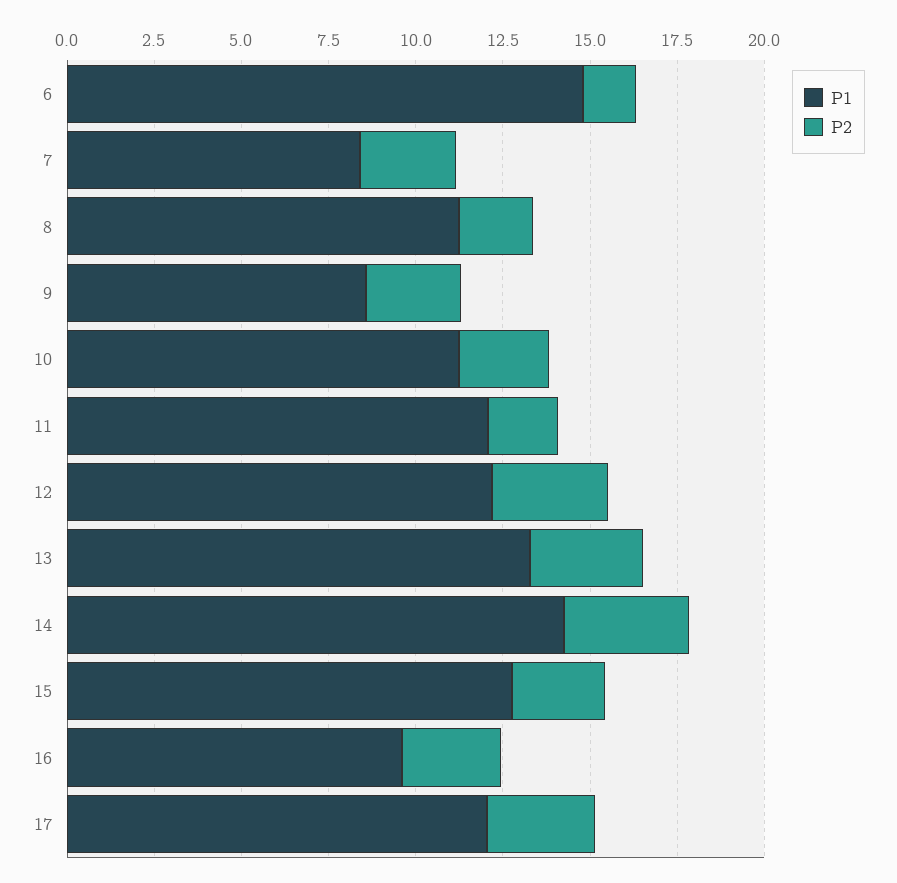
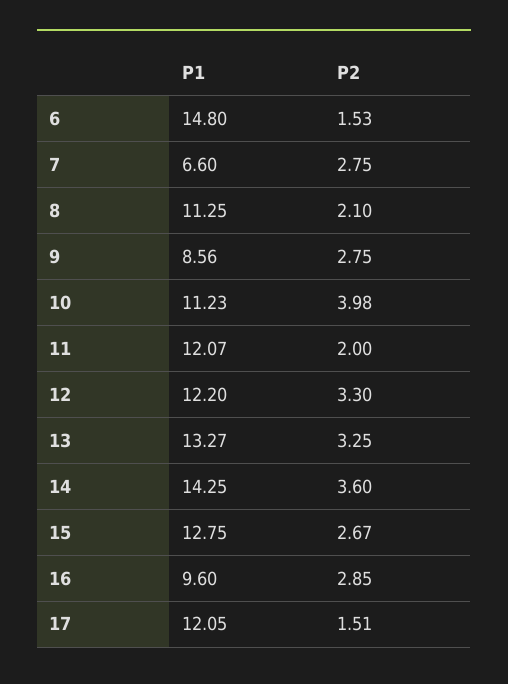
P1, 7: 8.5 -> 6.6
P2, 10: 2.5 -> 3.98
P2, 17: 3 -> 1.51

